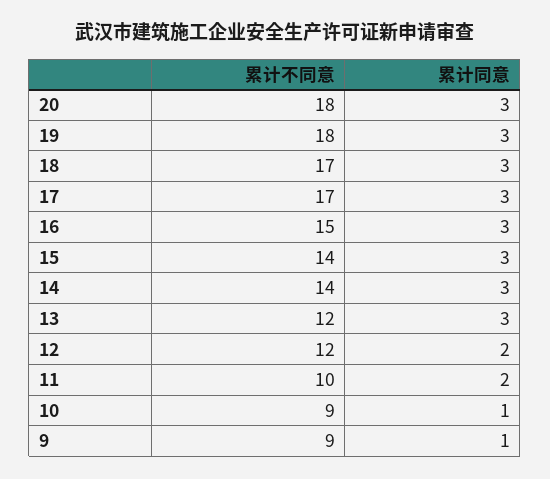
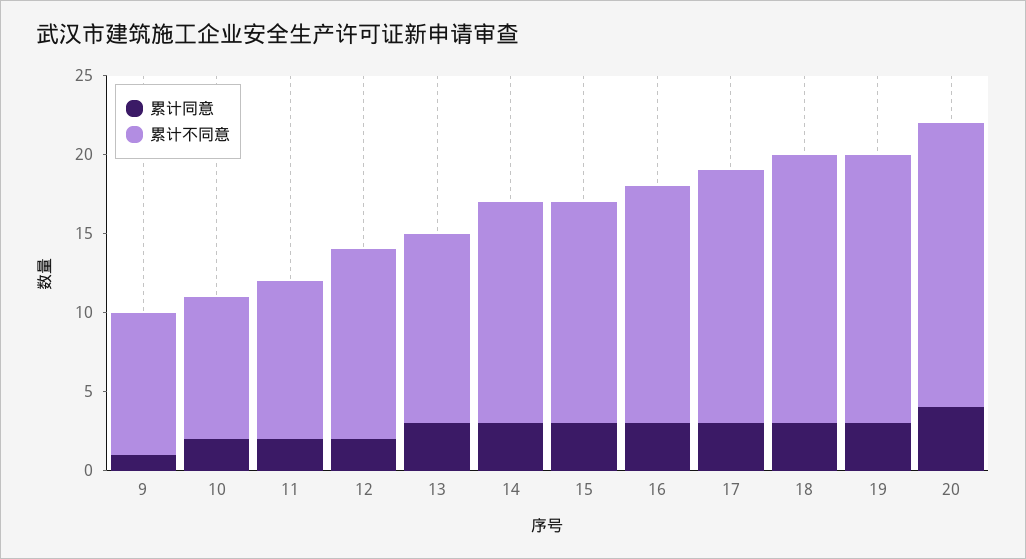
累计同意, 20: 3 -> 4
累计不同意, 19: 18 -> 17
累计不同意, 17: 17 -> 16
累计同意, 10: 1 -> 2

